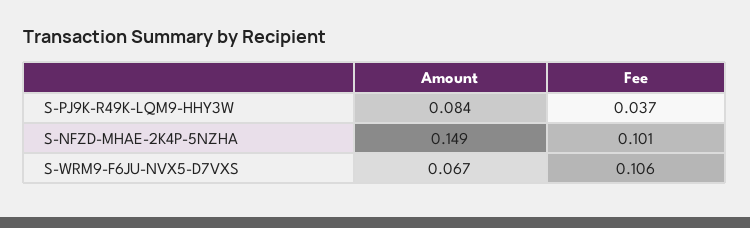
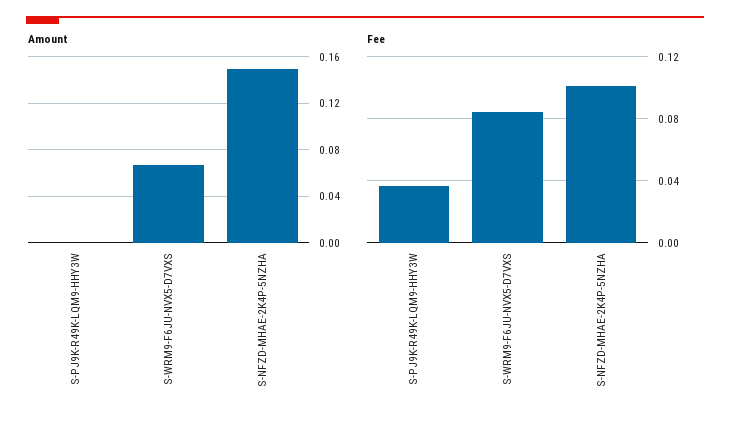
Amount, S-PJ9K-R49K-LQM9-HHY3W: 0.084 -> 0
Fee, S-WRM9-F6JU-NVX5-D7VXS: 0.106 -> 0.085

